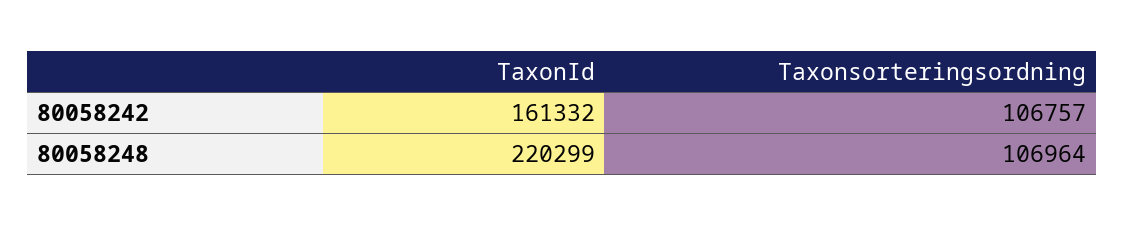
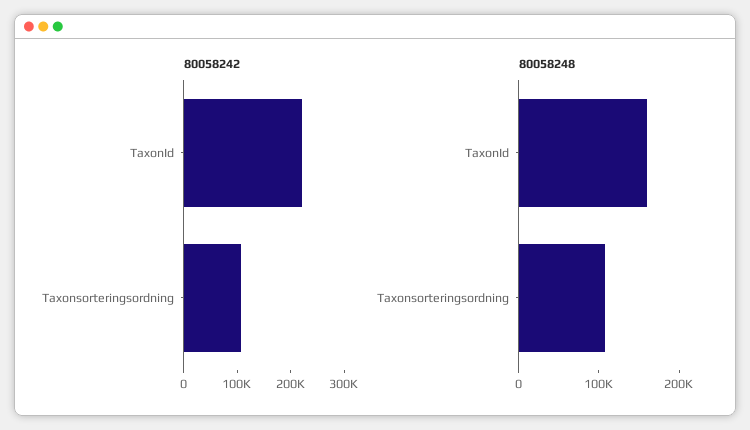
80058242, TaxonId: 161332 -> 220000
80058248, TaxonId: 220299 -> 160000

